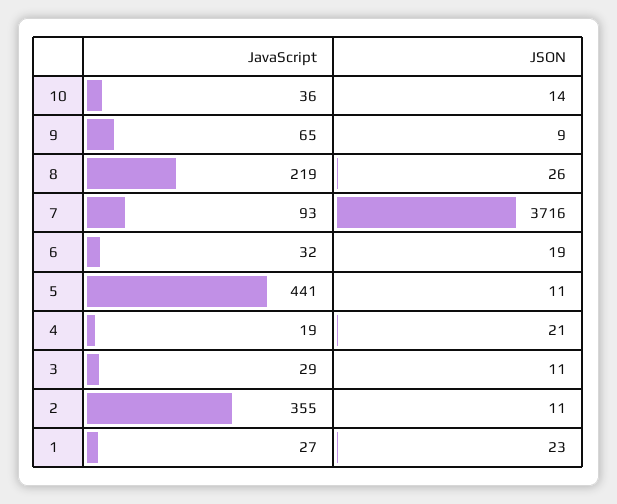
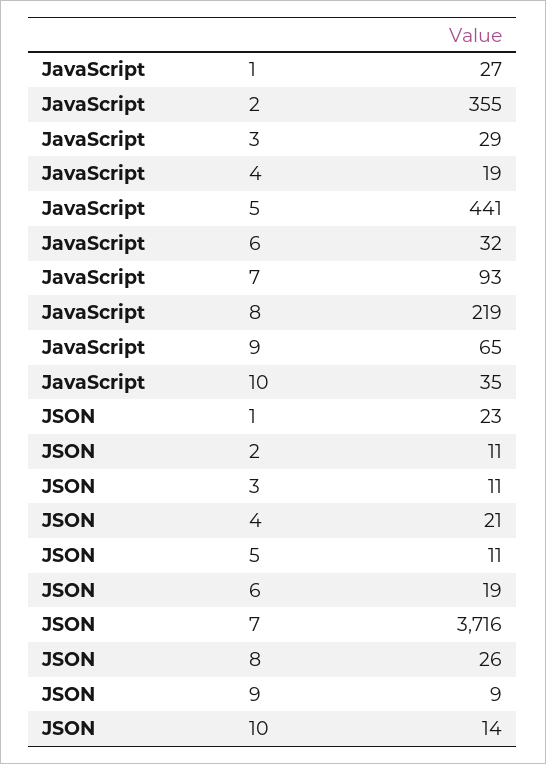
JavaScript, 10: 36 -> 35

